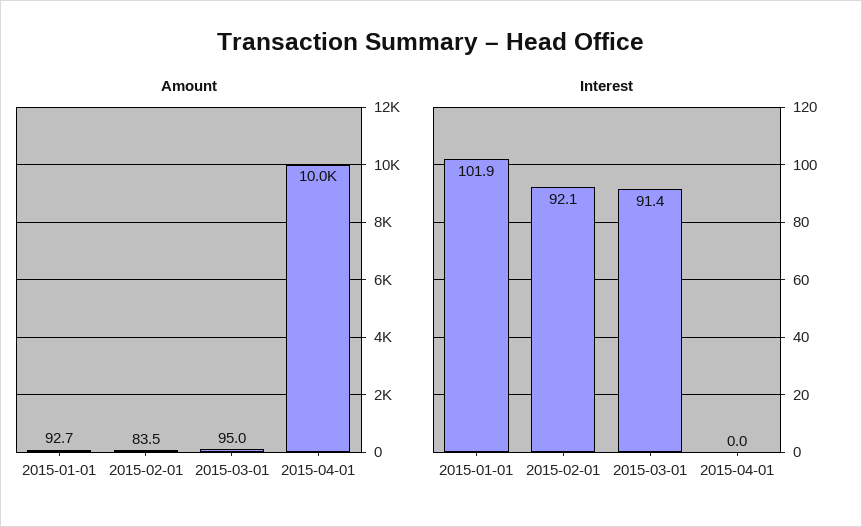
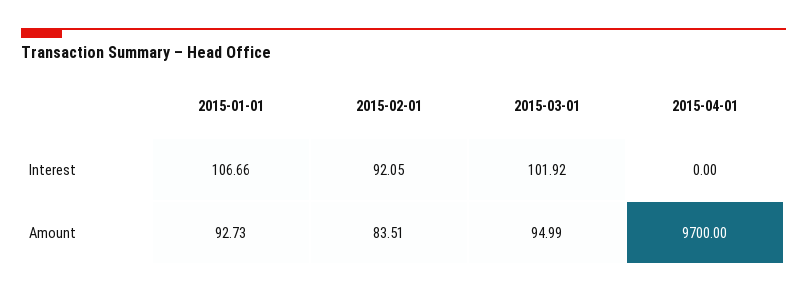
Amount, 2015-04-01: 10000 -> 9700
Interest, 2015-01-01: 101.9 -> 106.66
Interest, 2015-03-01: 91.4 -> 101.92

